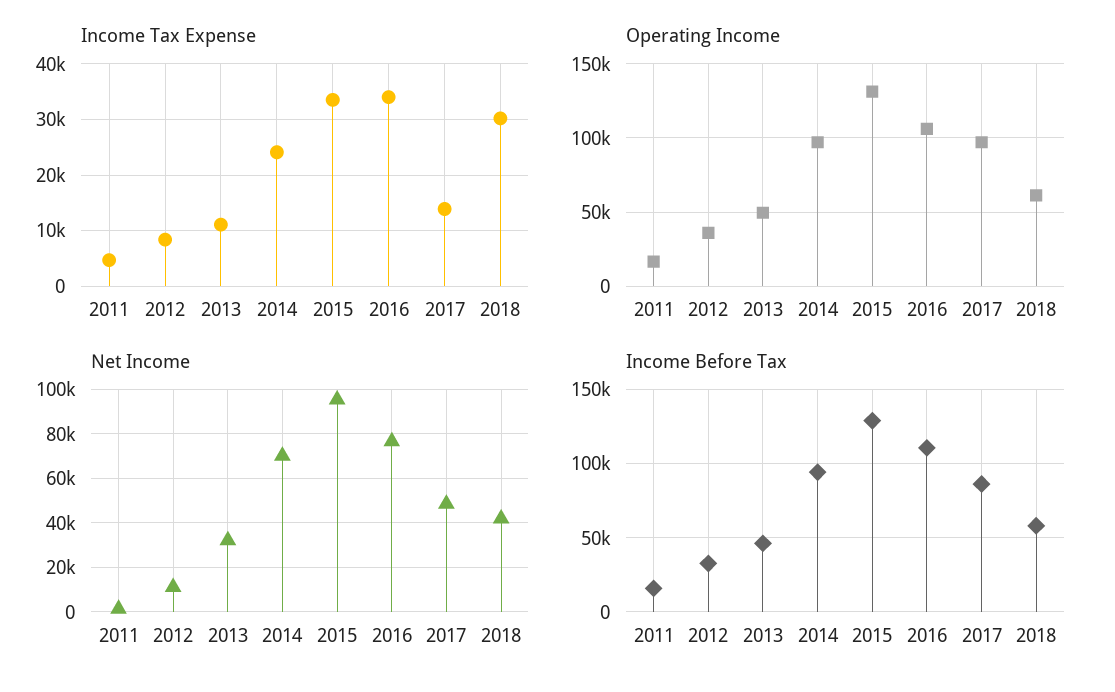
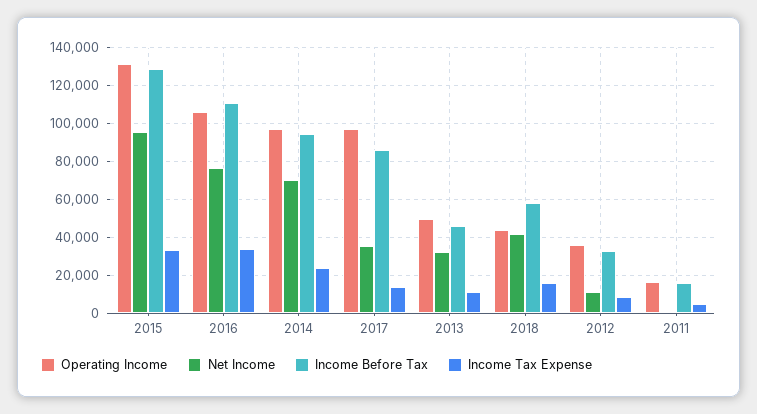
Income Tax Expense, 2018: 30000 -> 15000
Operating Income, 2018: 60000 -> 45000
Net Income, 2017: 50000 -> 35000

